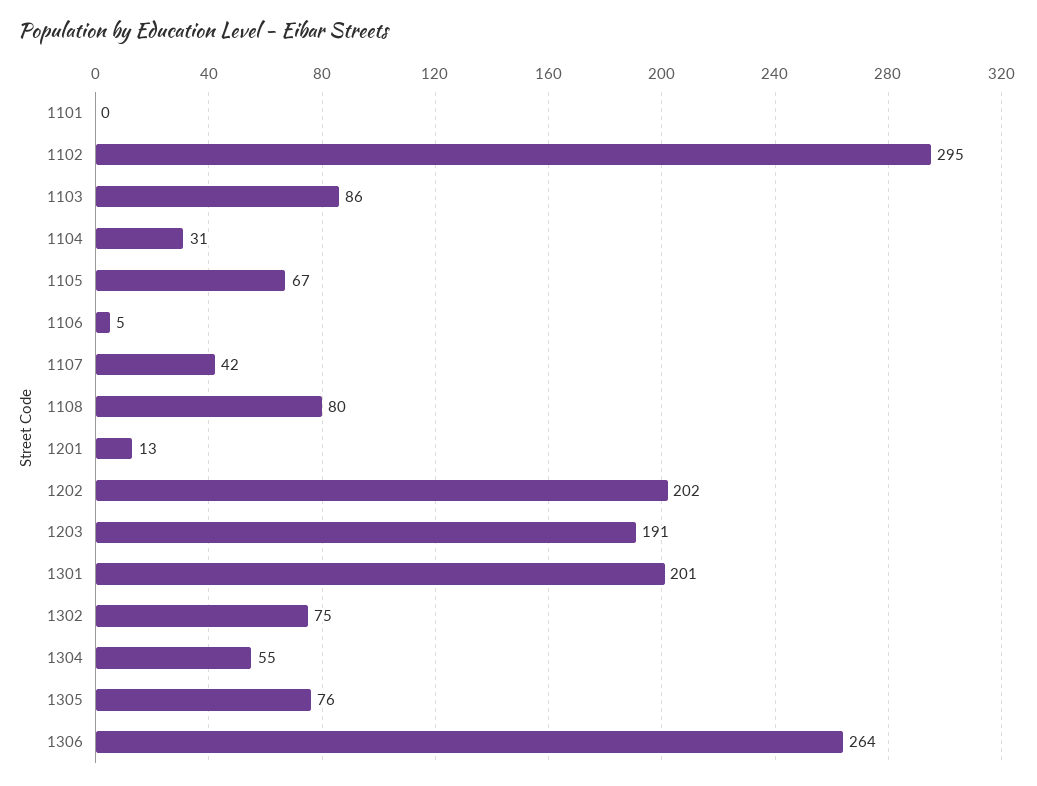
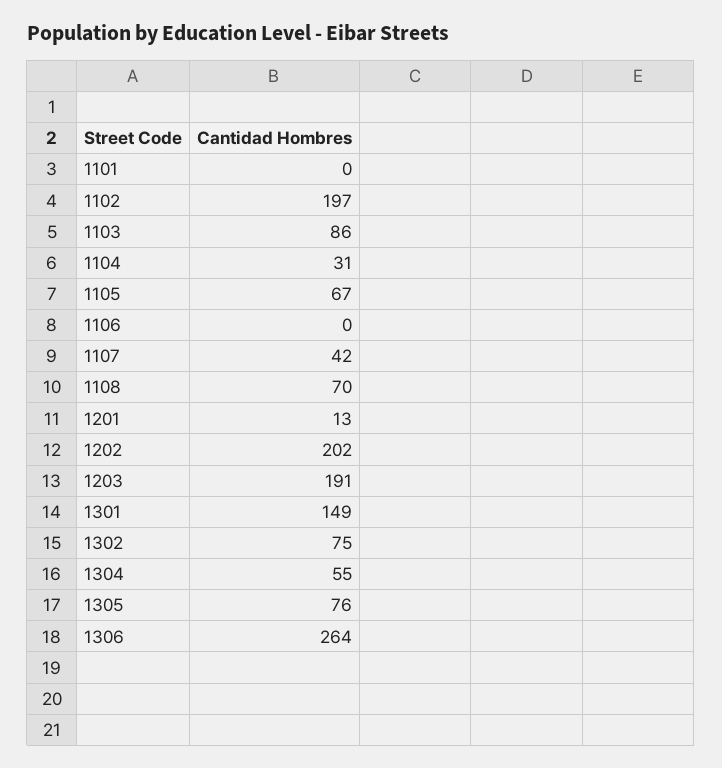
1102: 295 -> 197
1106: 5 -> 0
1108: 80 -> 70
1301: 201 -> 149

